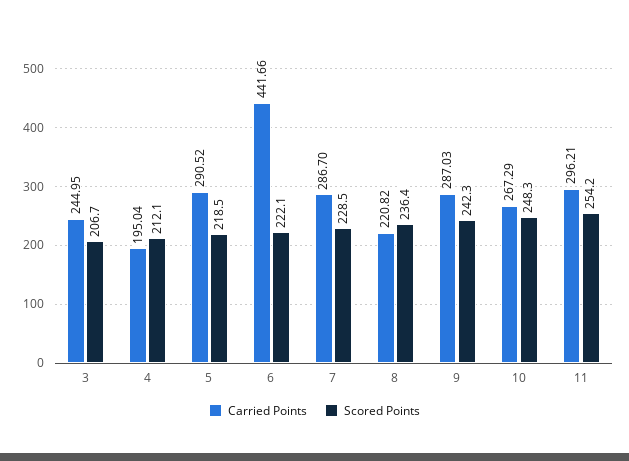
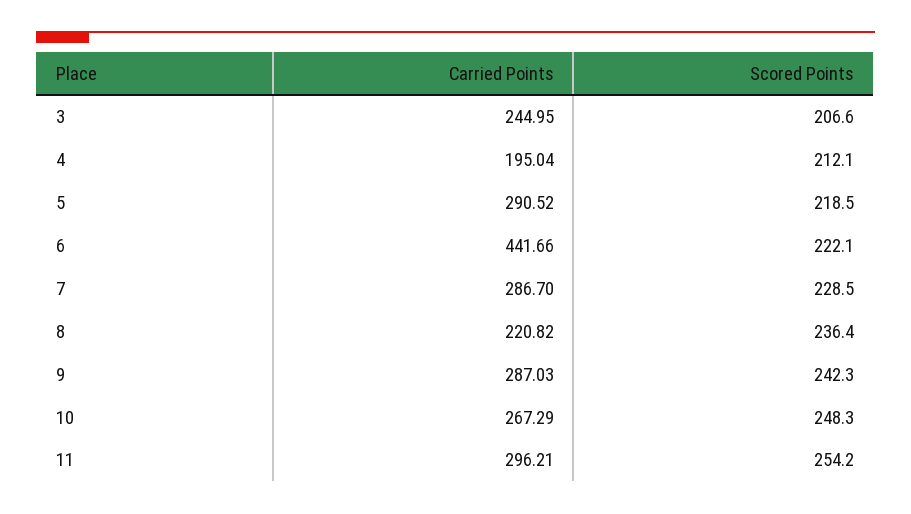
Scored Points, 3: 206.7 -> 206.6

